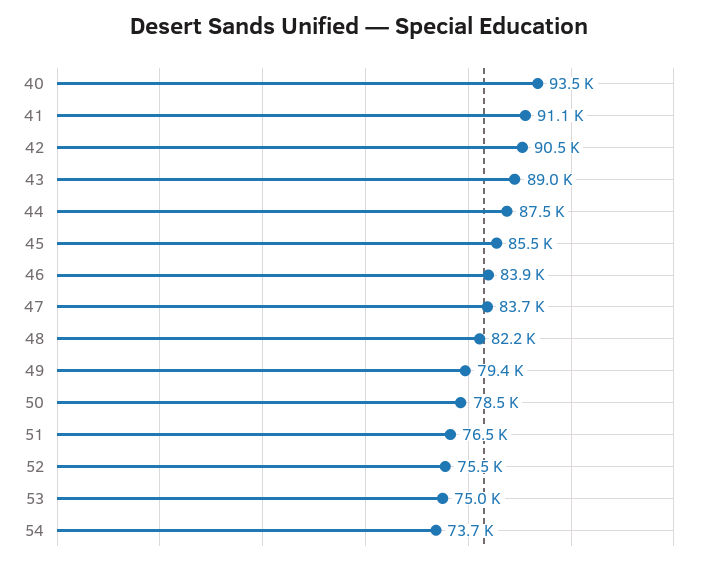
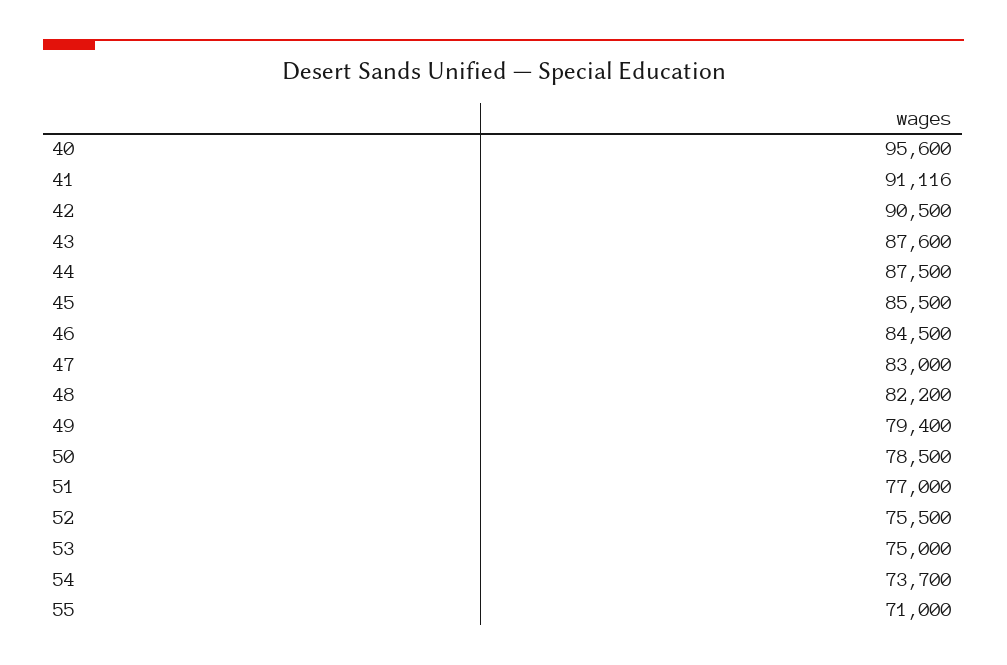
40: 93500 -> 95600
43: 89000 -> 87600
46: 83900 -> 84500
47: 83700 -> 83000
51: 76500 -> 77000
55: none -> 71000

